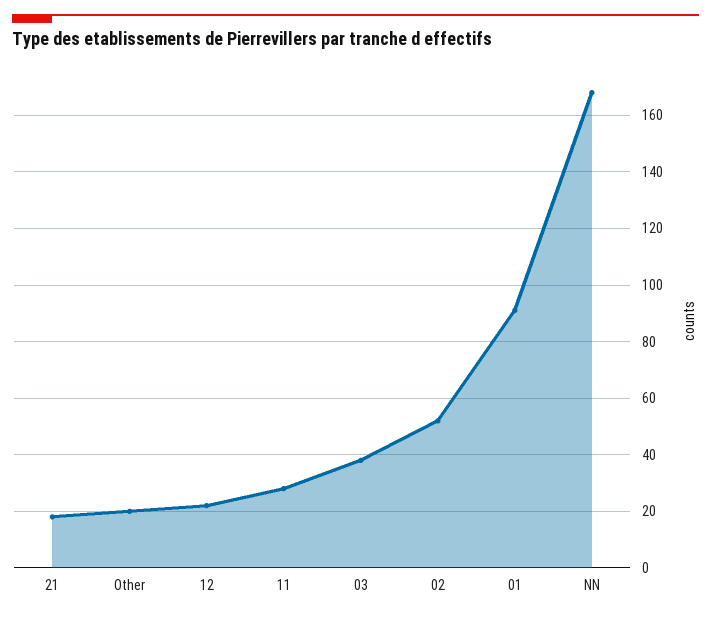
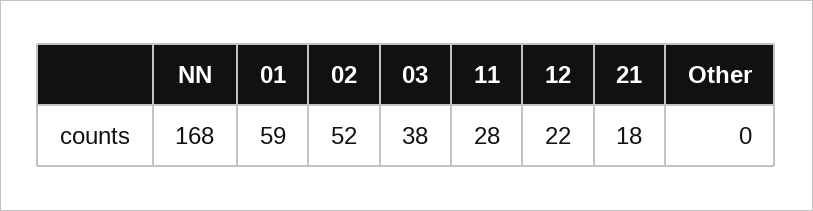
Other: 20 -> 0
01: 90 -> 59

